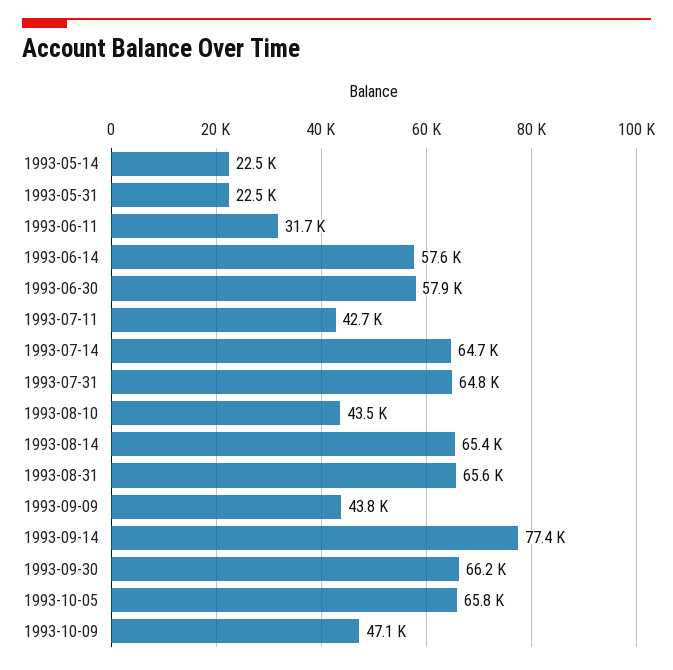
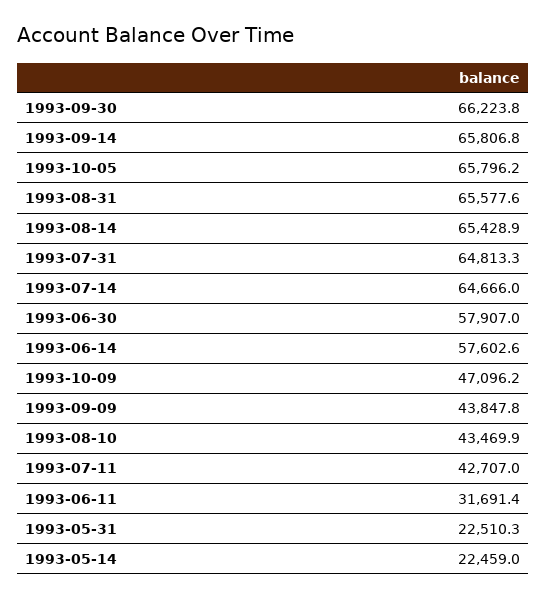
1993-09-14: 77400 -> 65806.8

